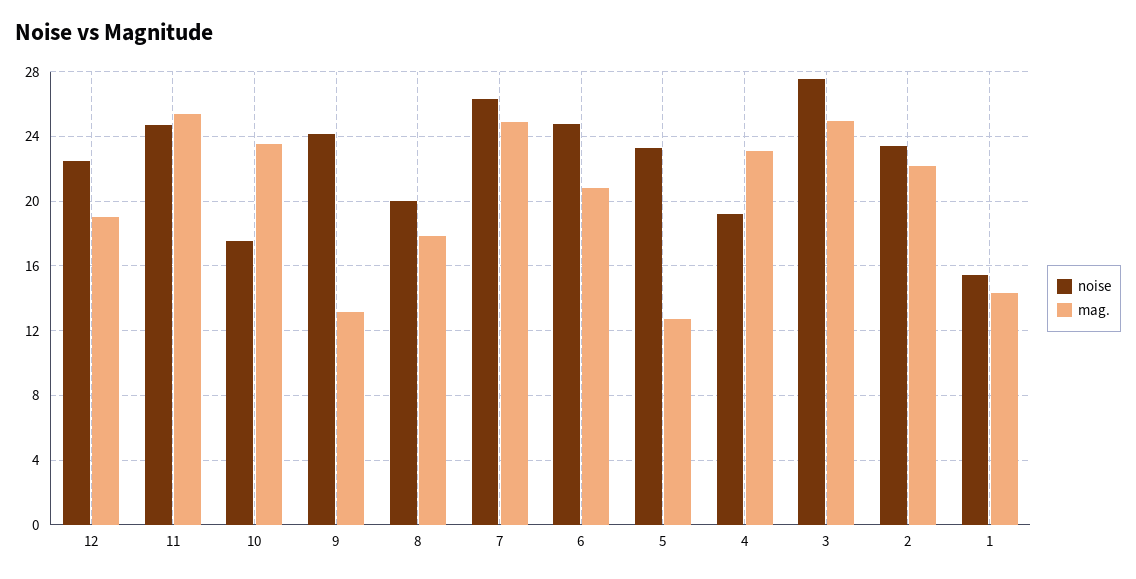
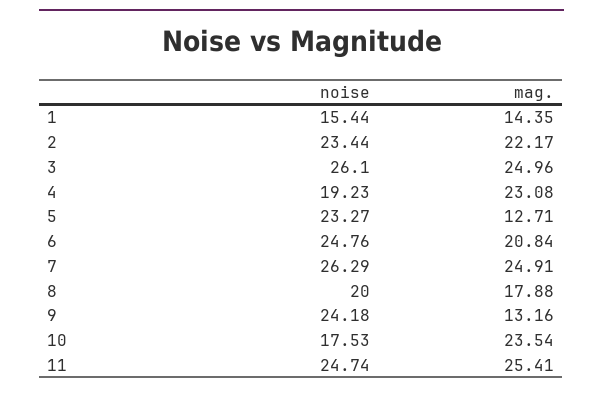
noise, 12: 22.5 -> none
mag., 12: 19 -> none
noise, 3: 27.5 -> 26.1

